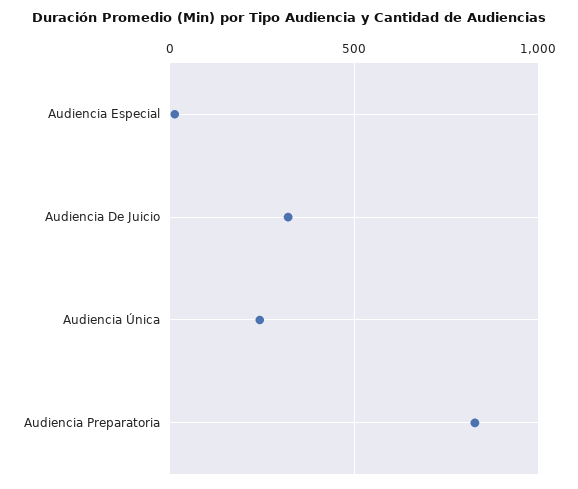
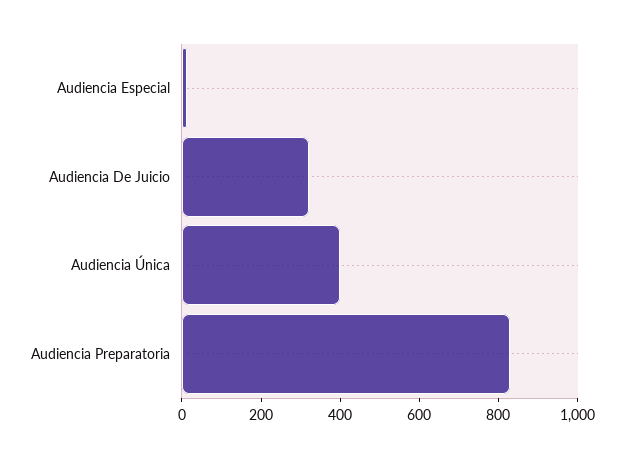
Audiencia Única: 250 -> 400

